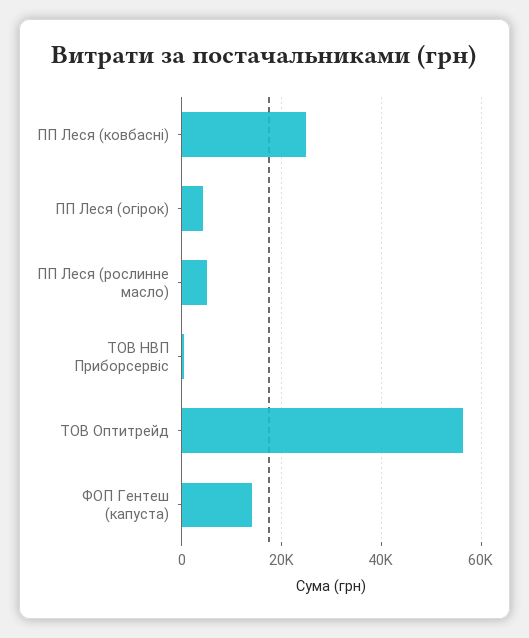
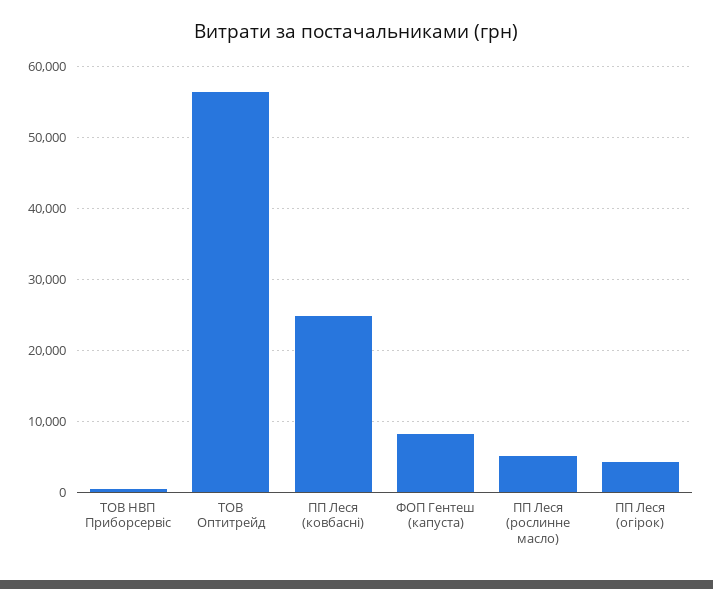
ФОП Гентеш (капуста): 14000 -> 8000

